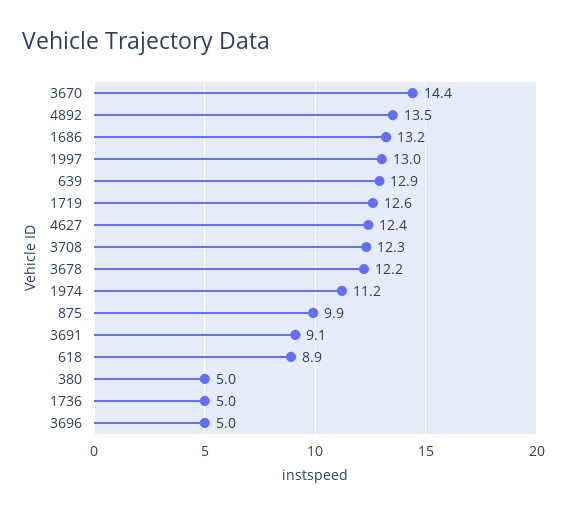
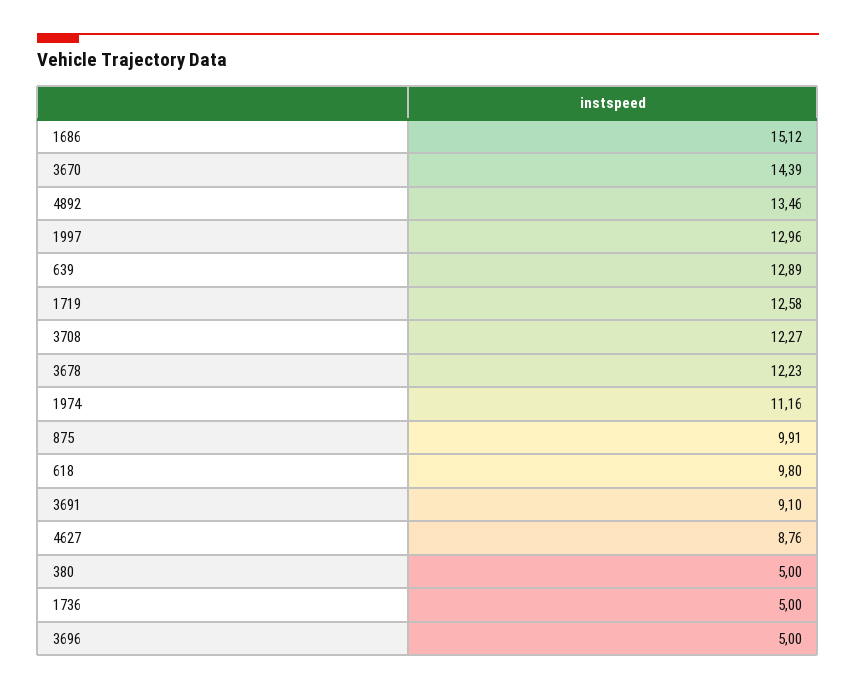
1686: 13.2 -> 15.12
4627: 12.4 -> 8.76
618: 8.9 -> 9.8

